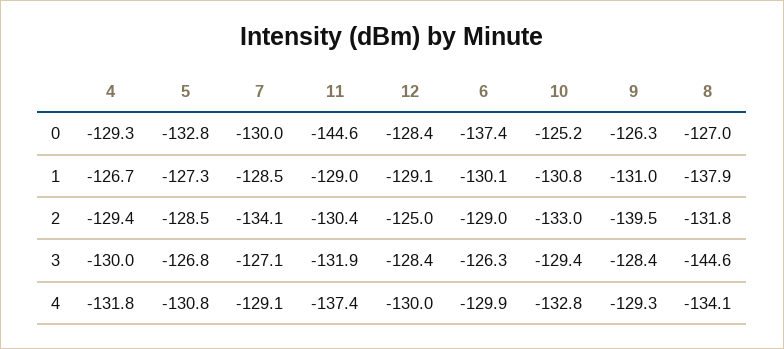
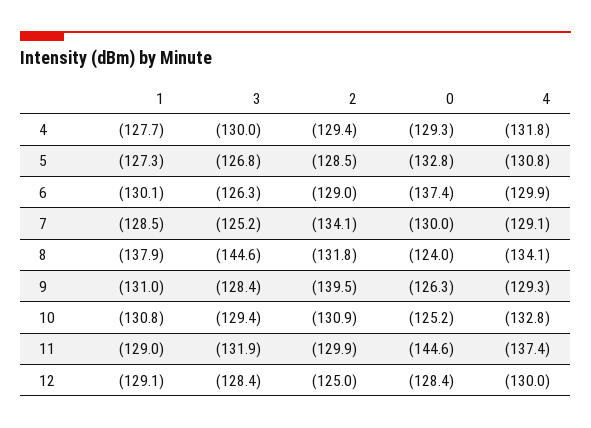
8, 0: -127 -> -124
4, 1: -126.7 -> -127.7
11, 2: -130.4 -> -129.9
10, 2: -133 -> -130.9
7, 3: -127.1 -> -125.2

